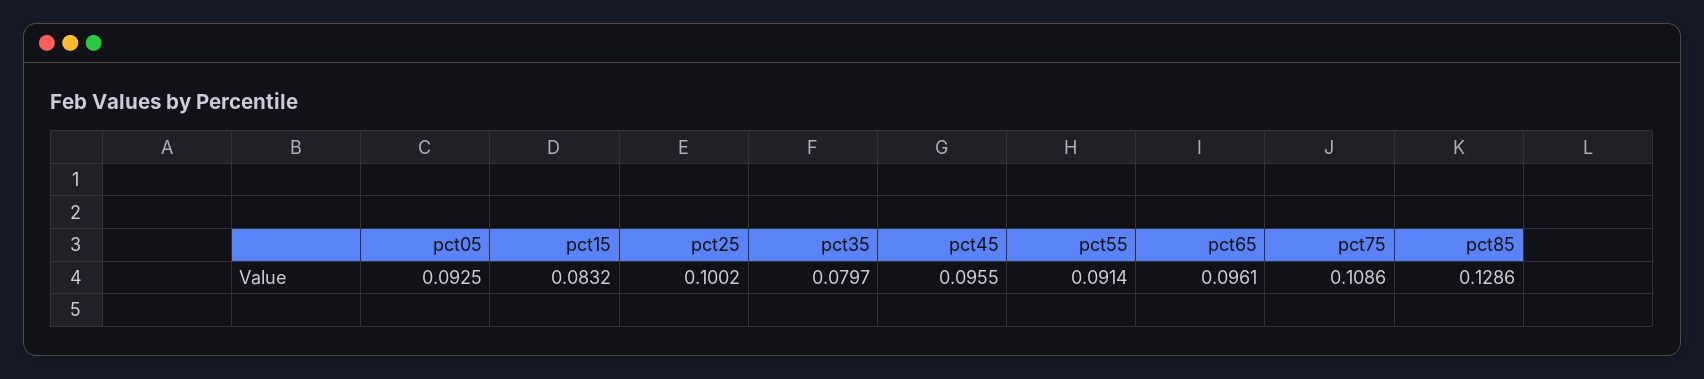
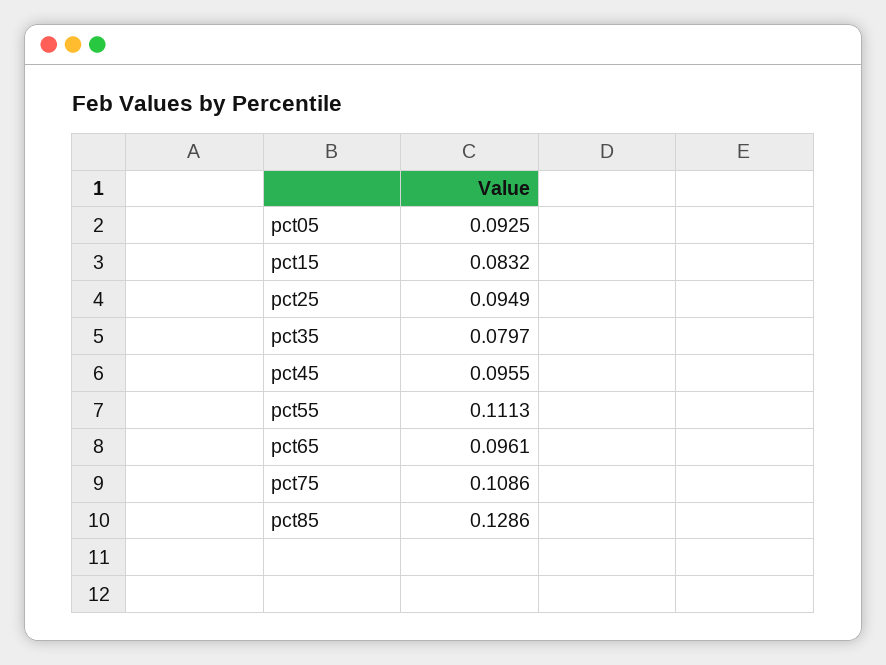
pct25: 0.1002 -> 0.0949
pct55: 0.0914 -> 0.1113

